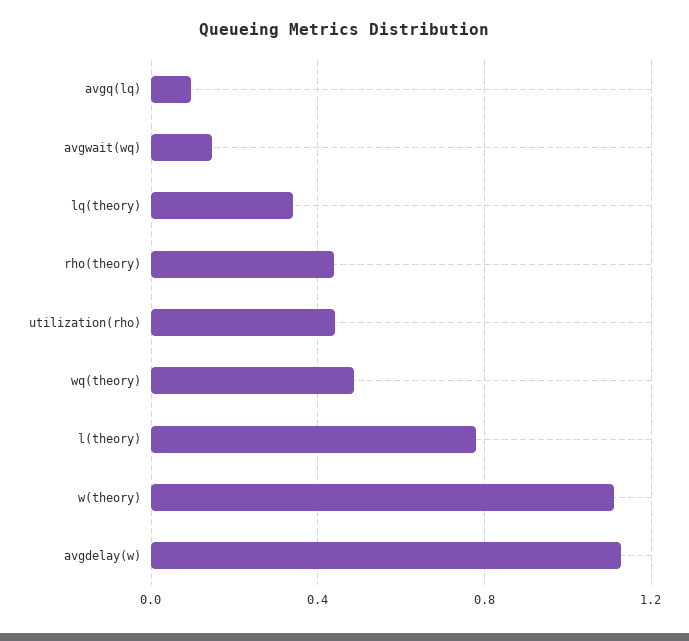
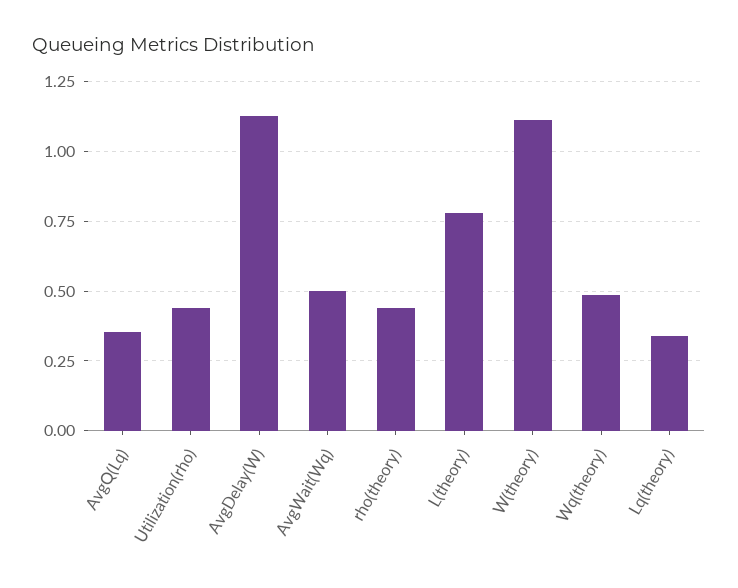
avgq(lq): 0.1 -> 0.35
avgwait(wq): 0.15 -> 0.5

